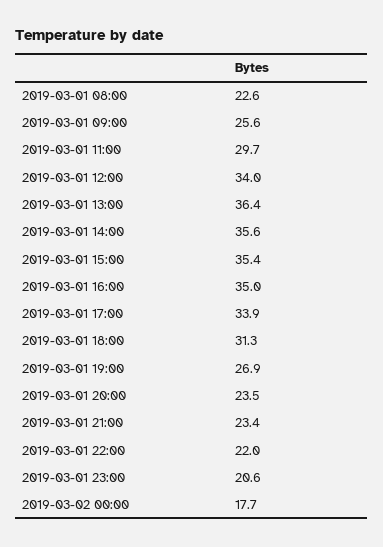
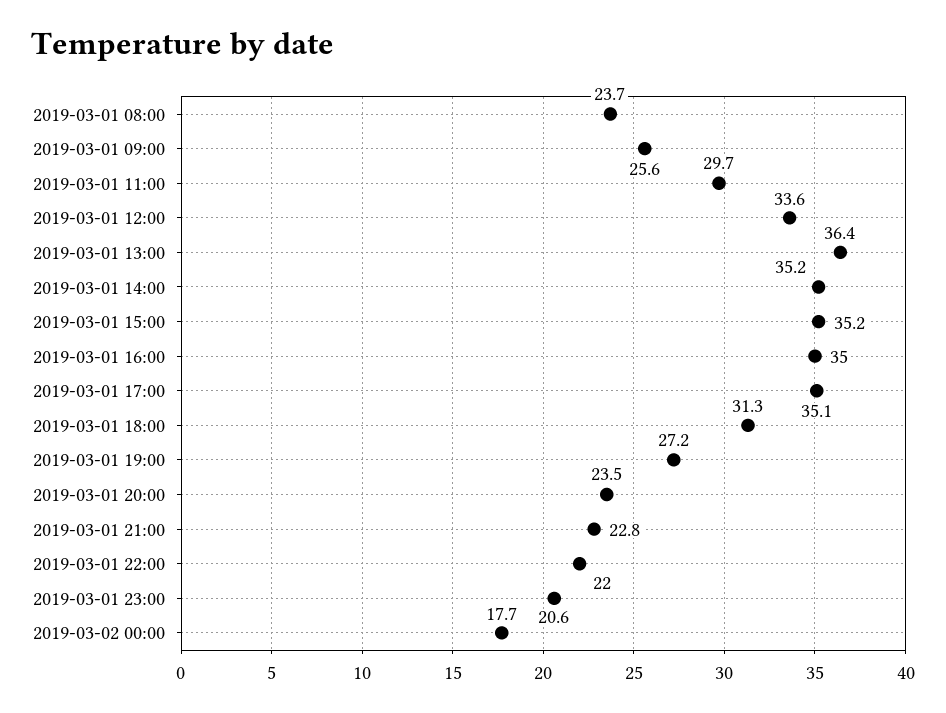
2019-03-01 08:00: 22.6 -> 23.7
2019-03-01 12:00: 34 -> 33.6
2019-03-01 14:00: 35.6 -> 35.2
2019-03-01 15:00: 35.4 -> 35.2
2019-03-01 17:00: 33.9 -> 35.1
2019-03-01 19:00: 26.9 -> 27.2
2019-03-01 21:00: 23.4 -> 22.8

